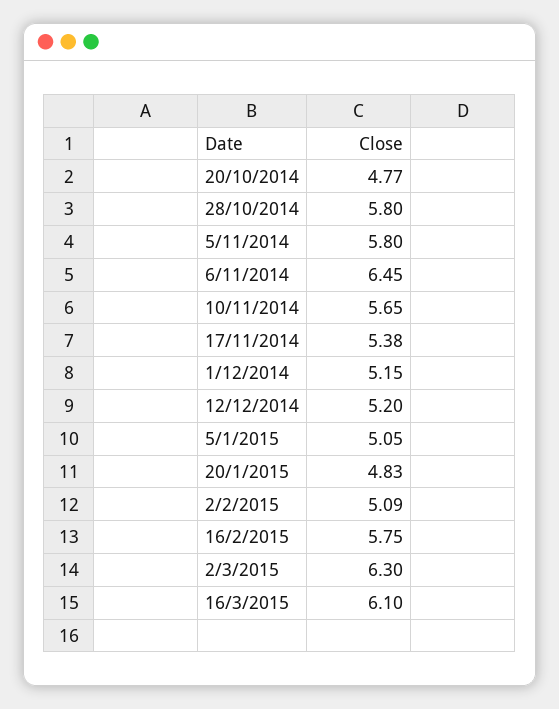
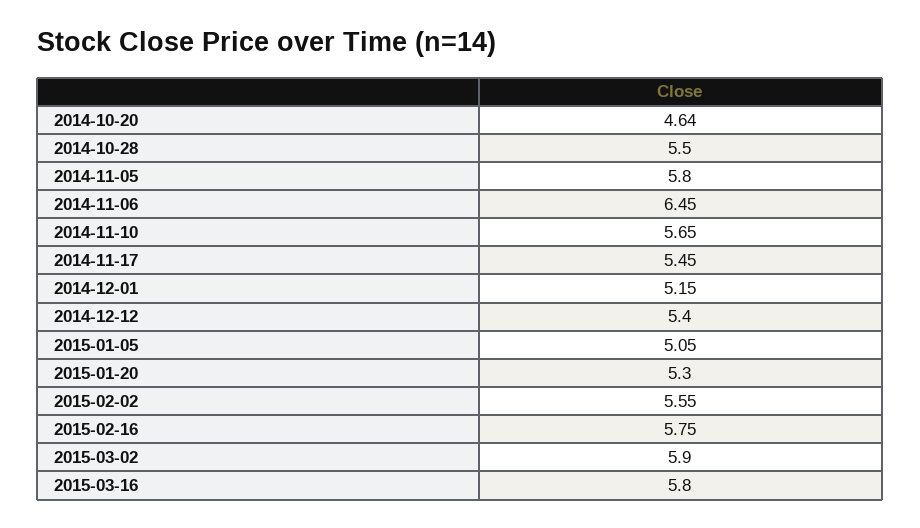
20/10/2014: 4.77 -> 4.64
28/10/2014: 5.8 -> 5.5
17/11/2014: 5.38 -> 5.45
12/12/2014: 5.2 -> 5.4
20/1/2015: 4.83 -> 5.3
2/2/2015: 5.09 -> 5.55
2/3/2015: 6.3 -> 5.9
16/3/2015: 6.1 -> 5.8

